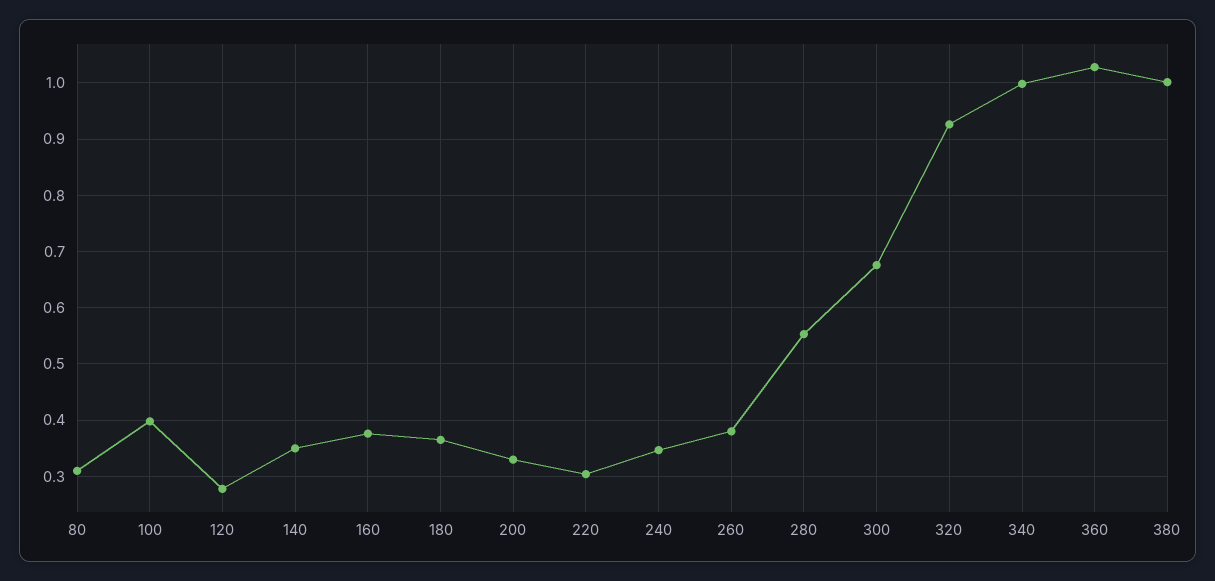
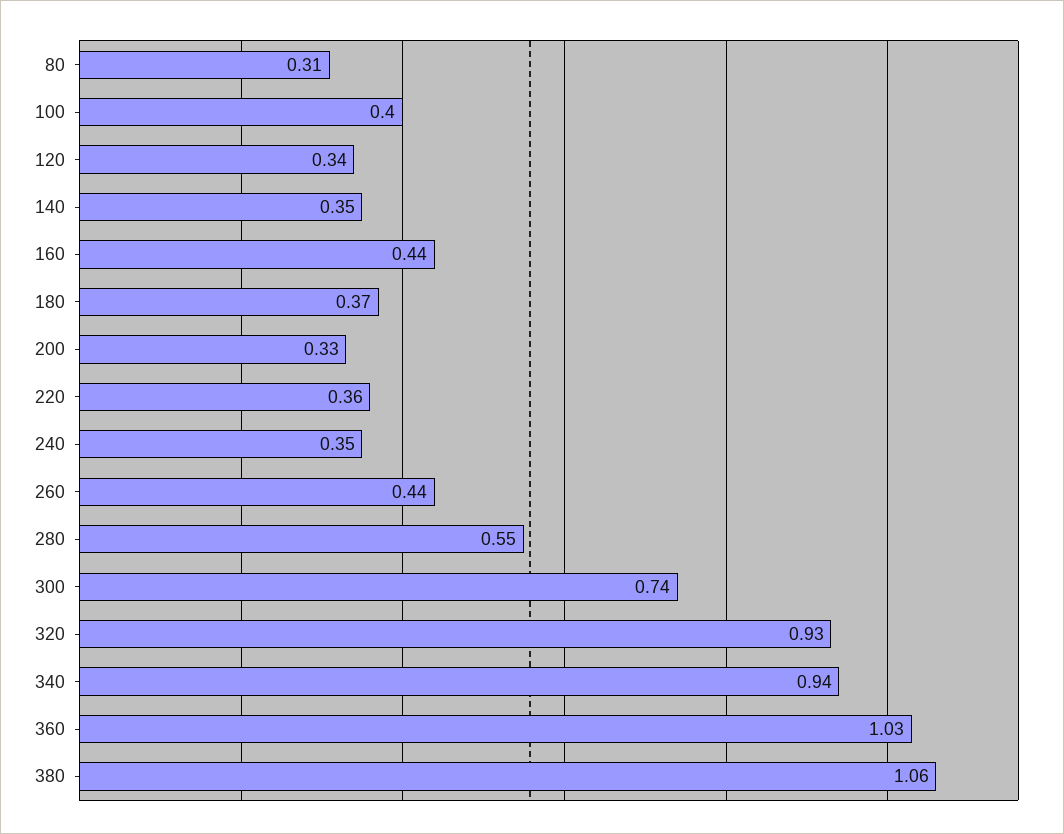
120: 0.28 -> 0.34
160: 0.38 -> 0.44
220: 0.3 -> 0.36
260: 0.38 -> 0.44
300: 0.68 -> 0.74
340: 1 -> 0.94
380: 1 -> 1.06

